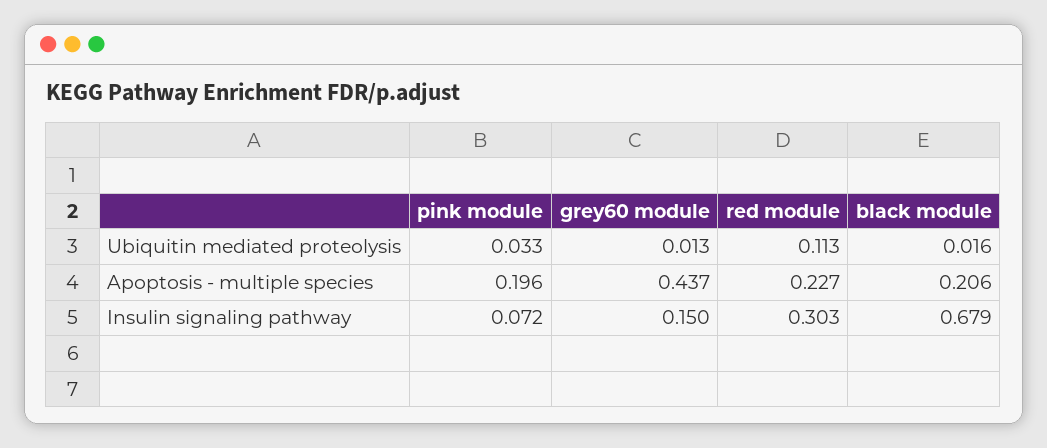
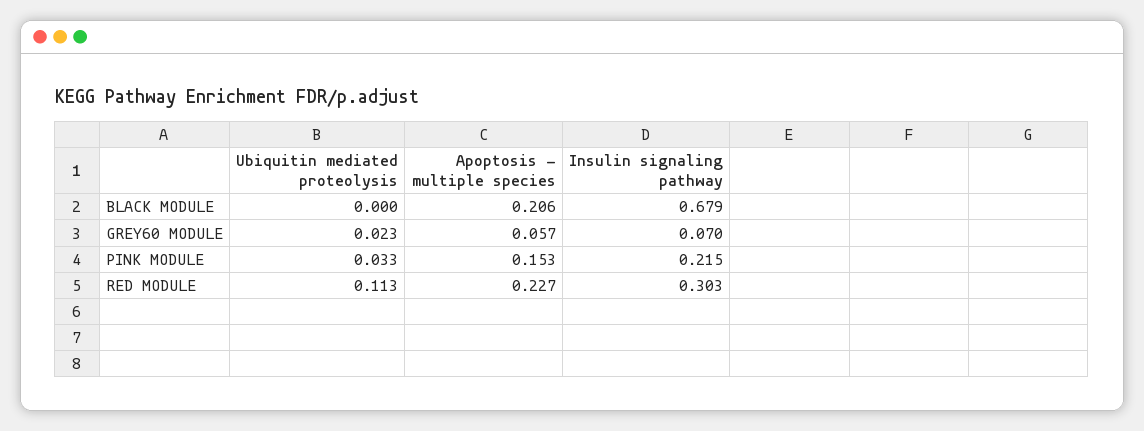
grey60 module, Ubiquitin mediated proteolysis: 0.013 -> 0.023
black module, Ubiquitin mediated proteolysis: 0.016 -> 0
pink module, Apoptosis - multiple species: 0.196 -> 0.153
grey60 module, Apoptosis - multiple species: 0.437 -> 0.057
pink module, Insulin signaling pathway: 0.072 -> 0.215
grey60 module, Insulin signaling pathway: 0.15 -> 0.07

